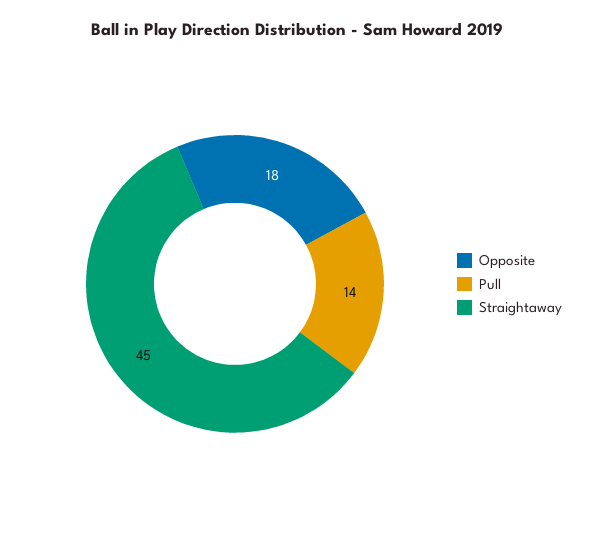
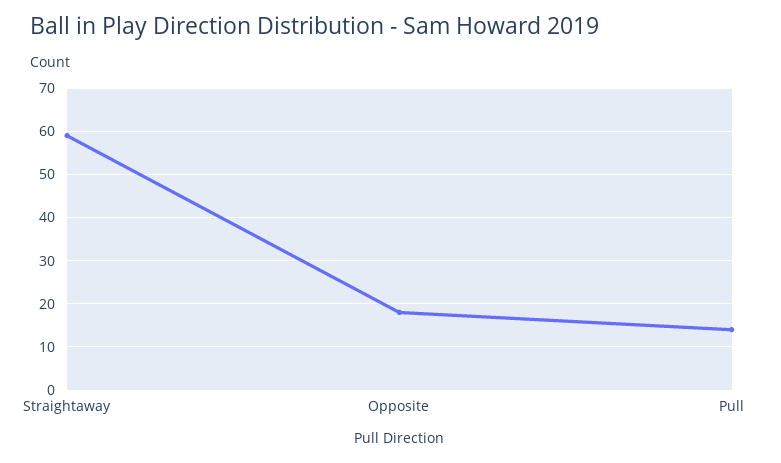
Straightaway: 45 -> 60

